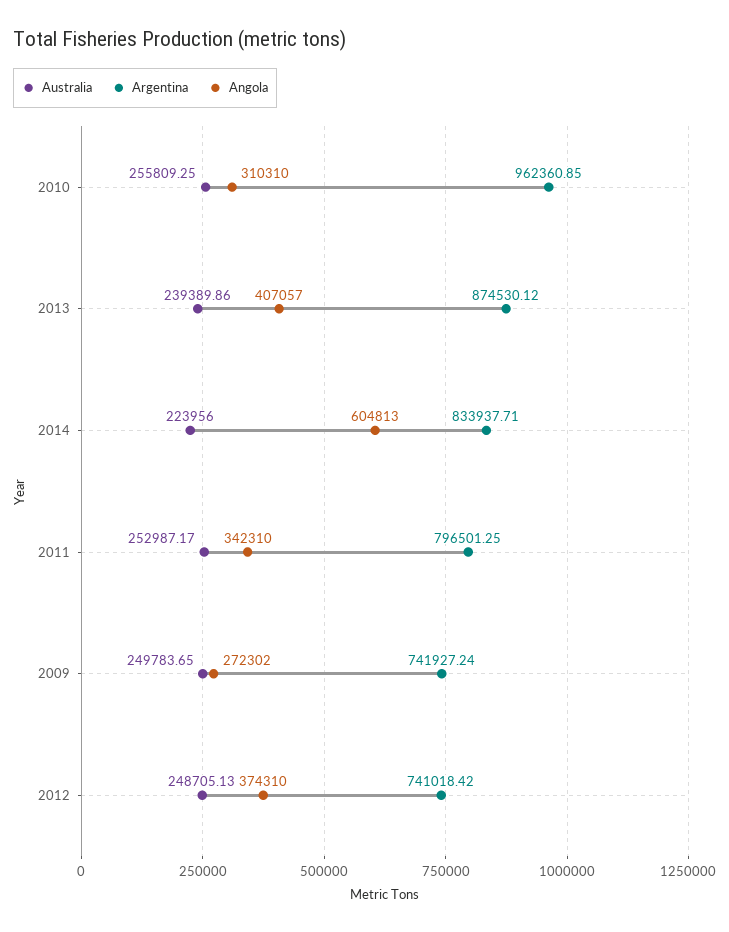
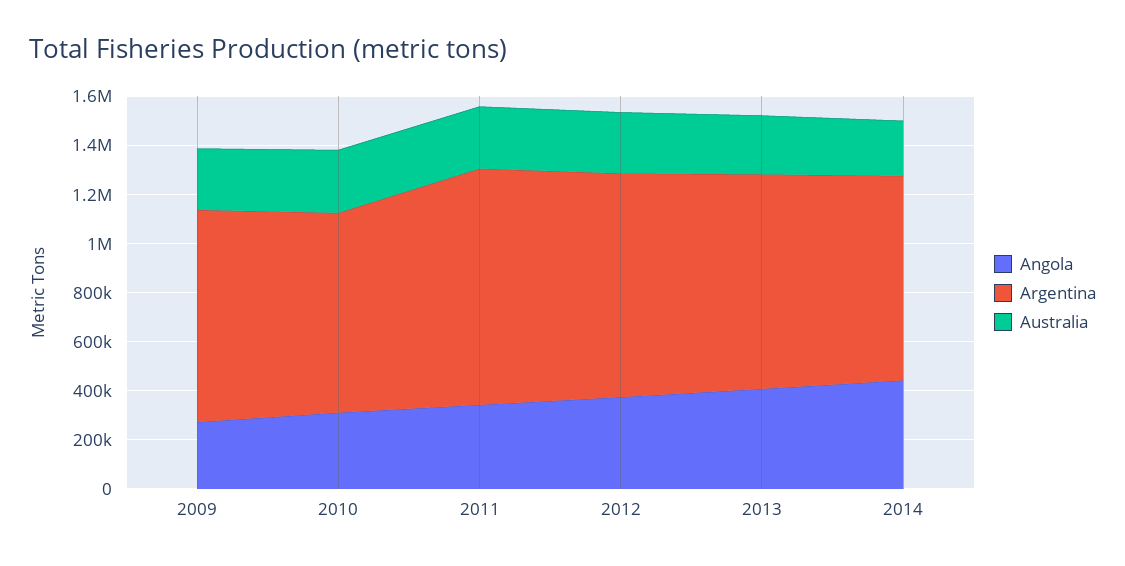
Argentina, 2010: 962360.85 -> 800000
Angola, 2014: 604813 -> 450000
Argentina, 2011: 796501.25 -> 950000
Argentina, 2009: 741927.24 -> 850000
Argentina, 2012: 741018.42 -> 900000

